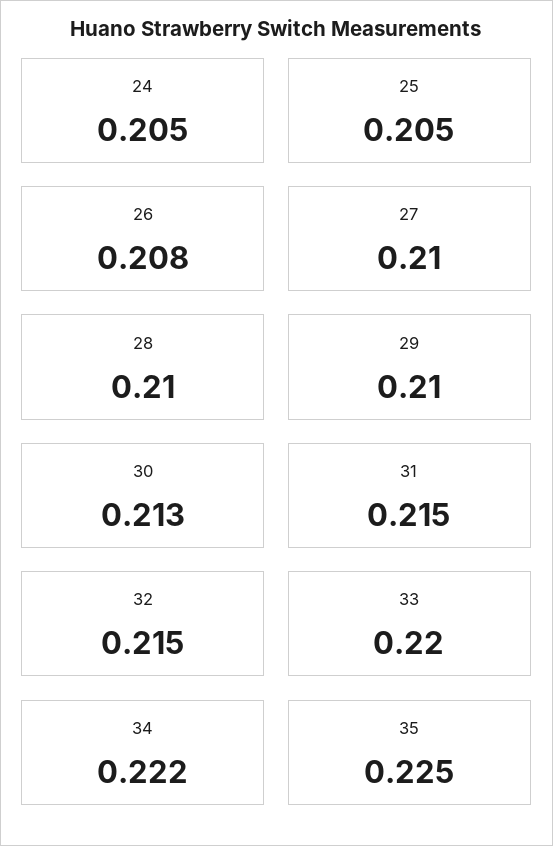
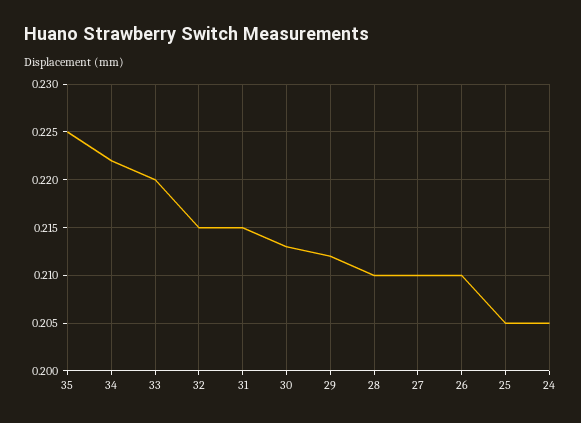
26: 0.208 -> 0.21
29: 0.21 -> 0.212

